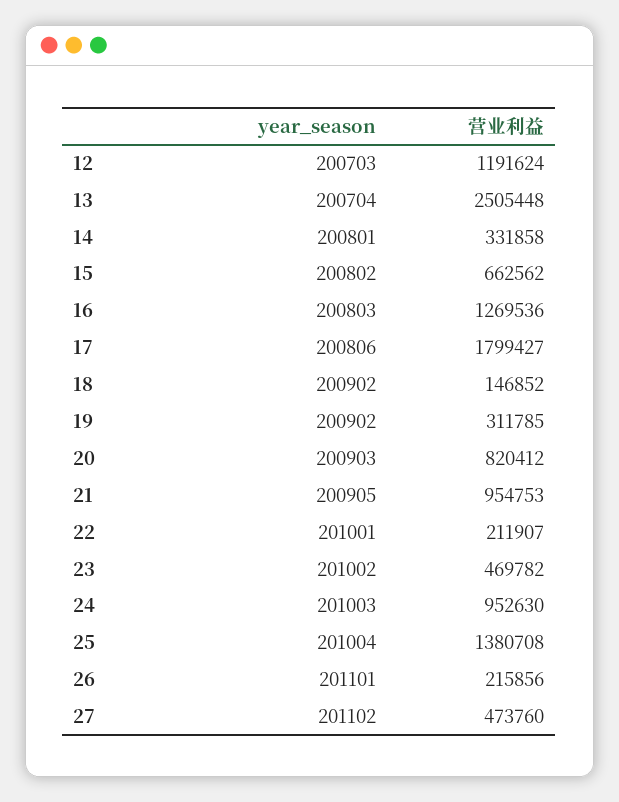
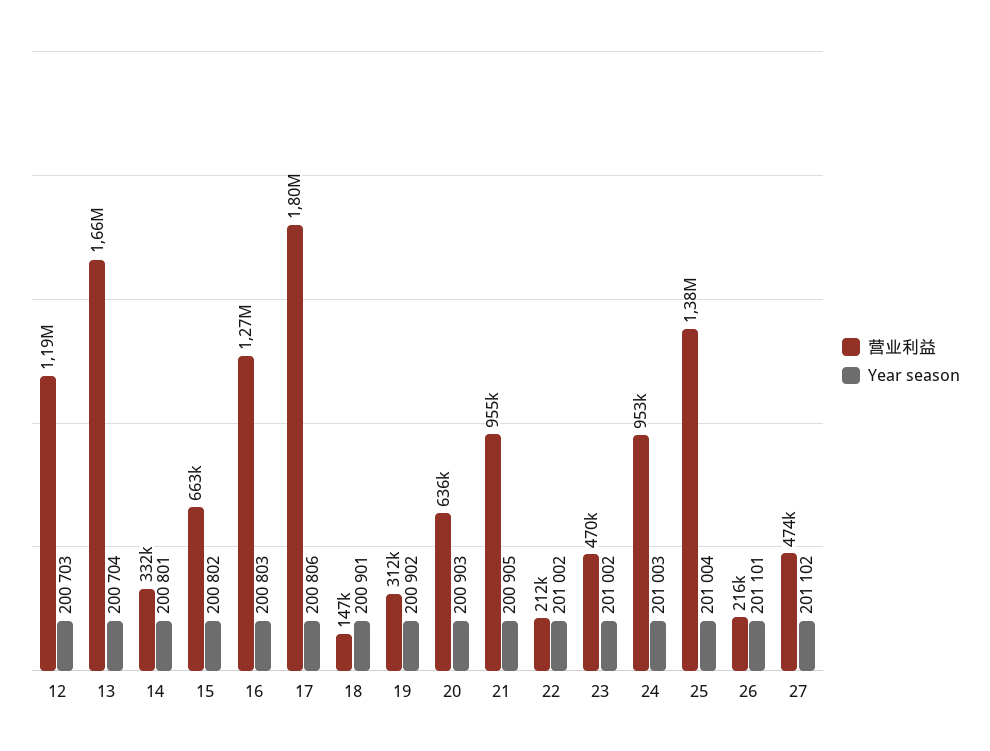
营业利益, 13: 2505448 -> 1660000
year_season, 18: 200902 -> 200901
营业利益, 20: 820412 -> 636000
year_season, 22: 201001 -> 201002

